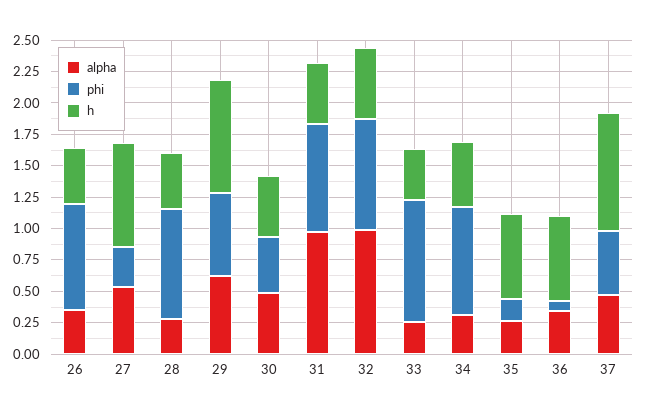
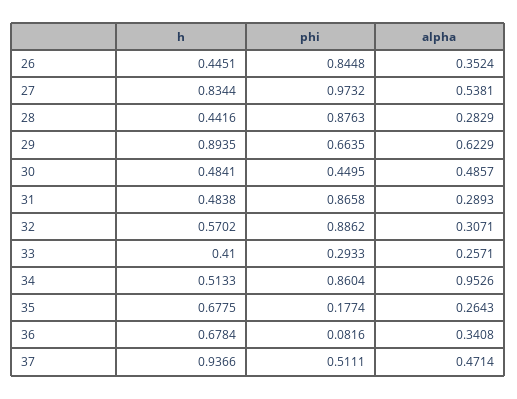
phi, 27: 0.25 -> 0.9732
alpha, 31: 1 -> 0.2893
alpha, 32: 1 -> 0.3071
phi, 33: 1 -> 0.2933
alpha, 34: 0.25 -> 0.9526

